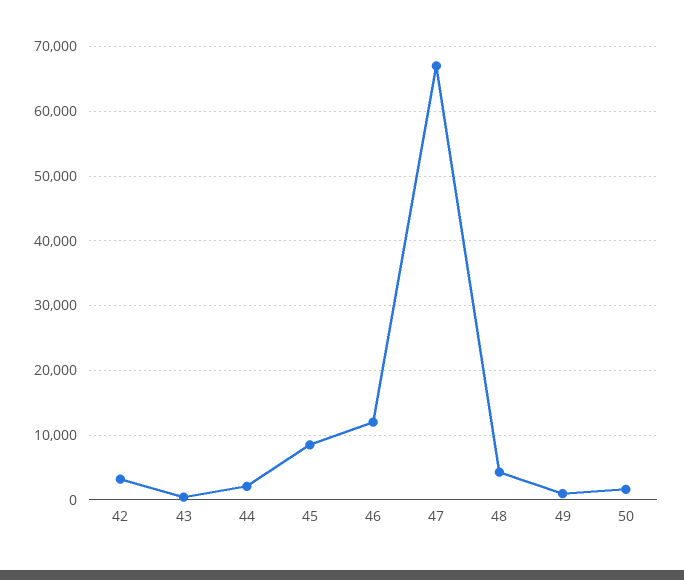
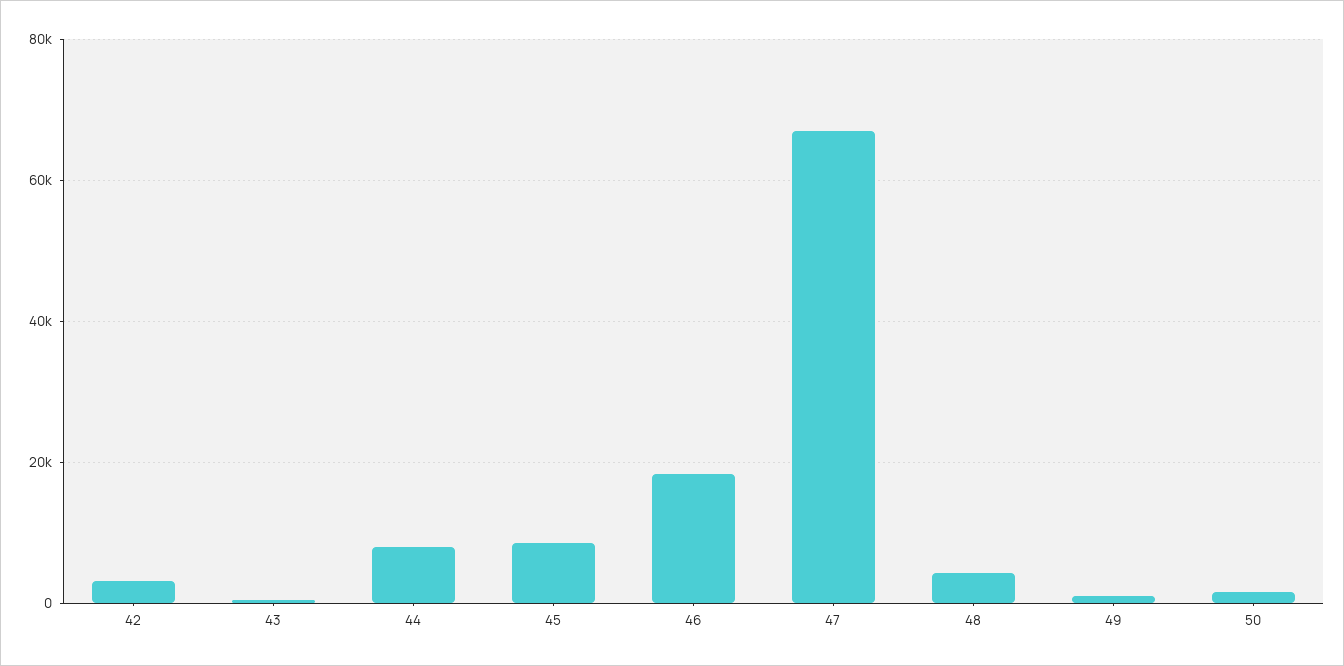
44: 2000 -> 8000
46: 12000 -> 18000

